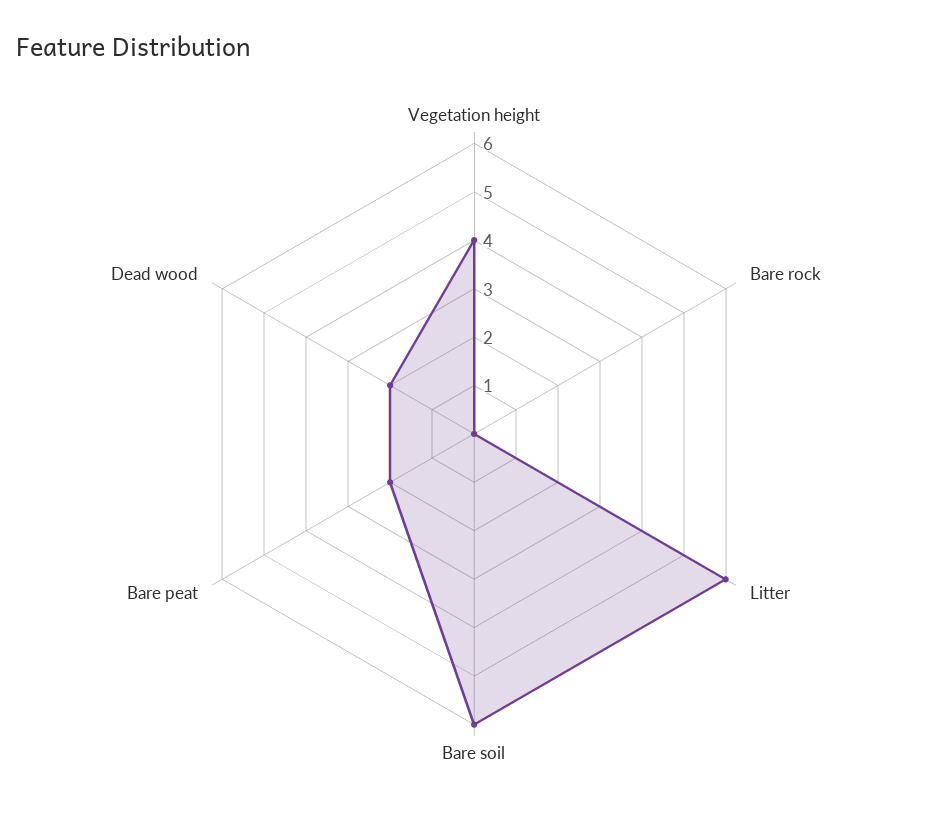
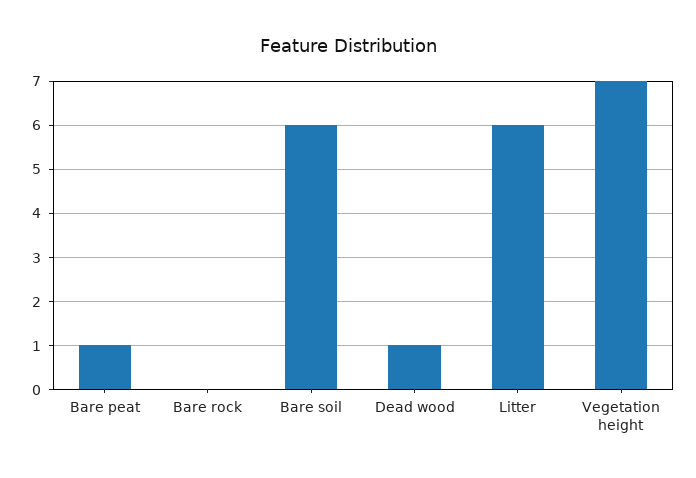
Vegetation height: 4 -> 7
Bare peat: 2 -> 1
Dead wood: 2 -> 1

